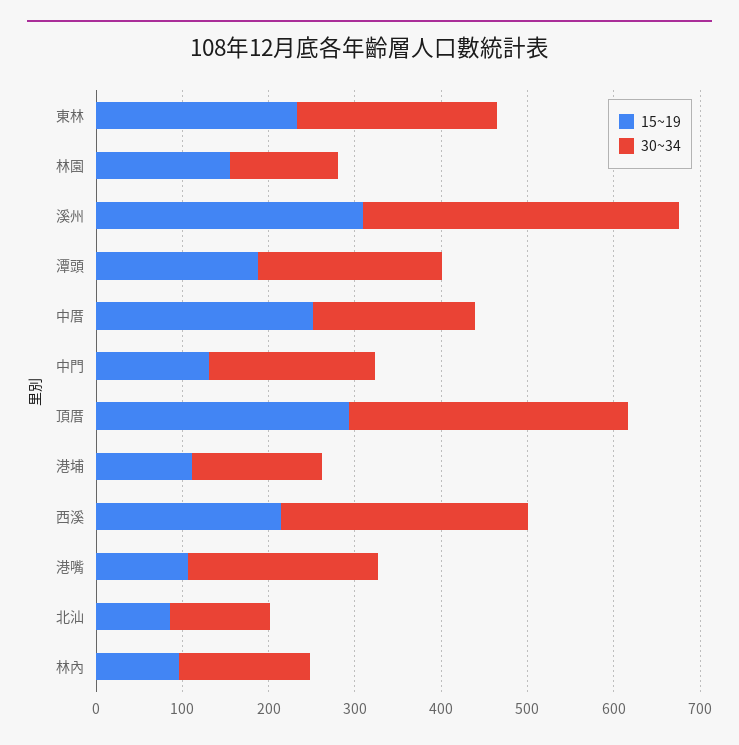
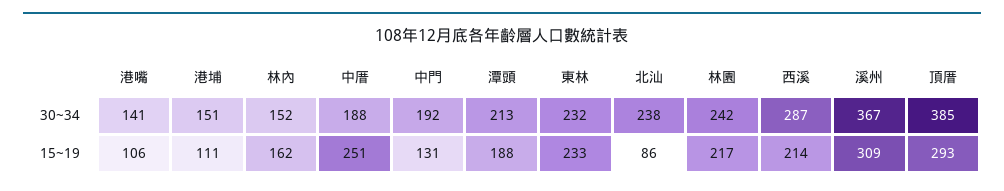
15~19, 林園: 160 -> 217
30~34, 林園: 120 -> 242
30~34, 頂厝: 320 -> 385
30~34, 港嘴: 220 -> 141
30~34, 北汕: 120 -> 238
15~19, 林內: 100 -> 162

